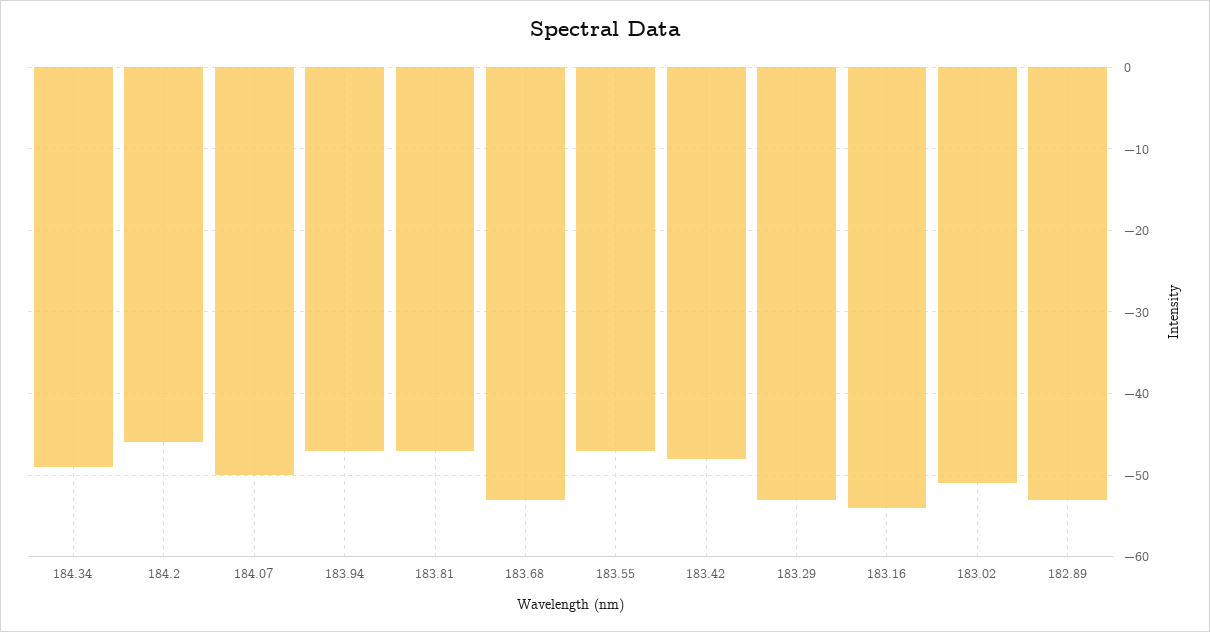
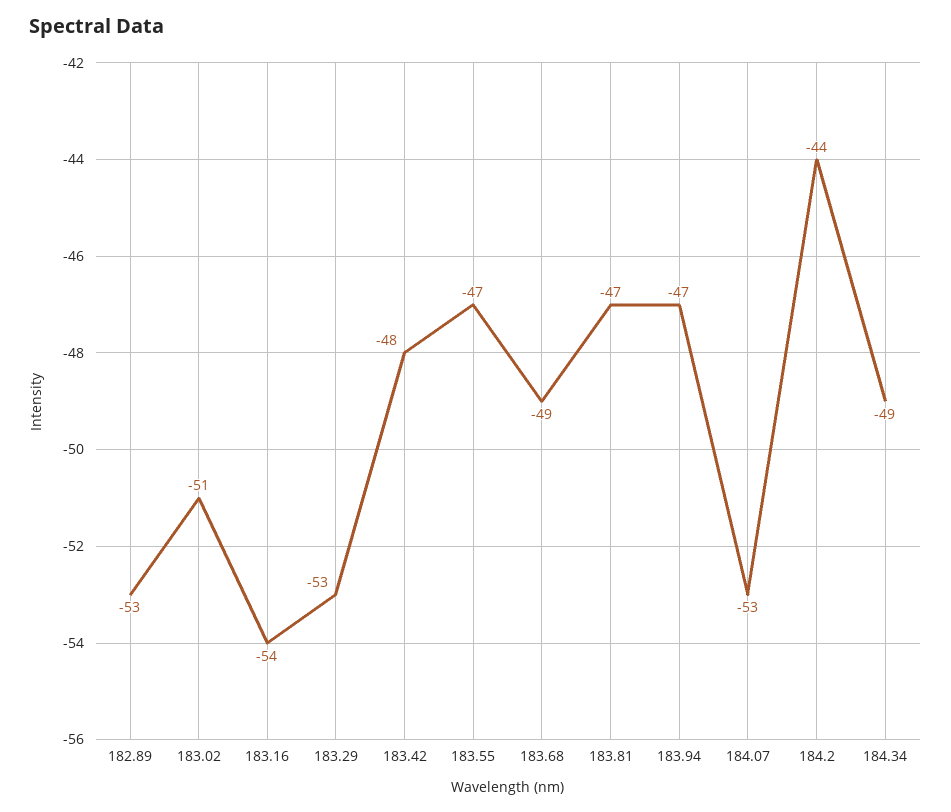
184.2: -46 -> -44
184.07: -50 -> -53
183.68: -53 -> -49

